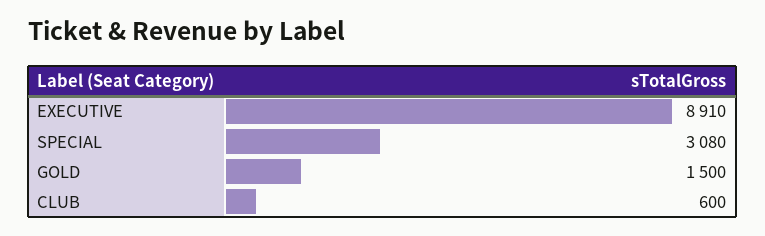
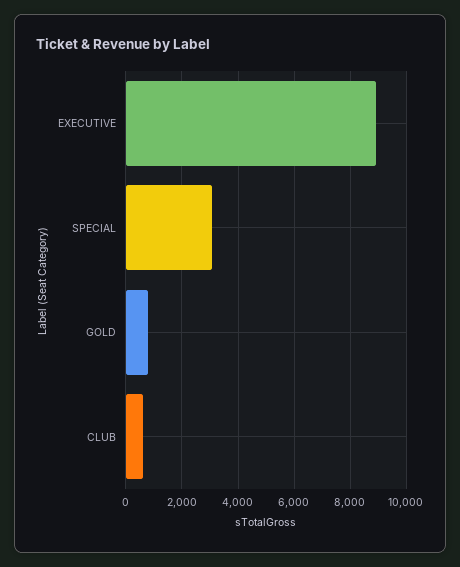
GOLD: 1500 -> 750

